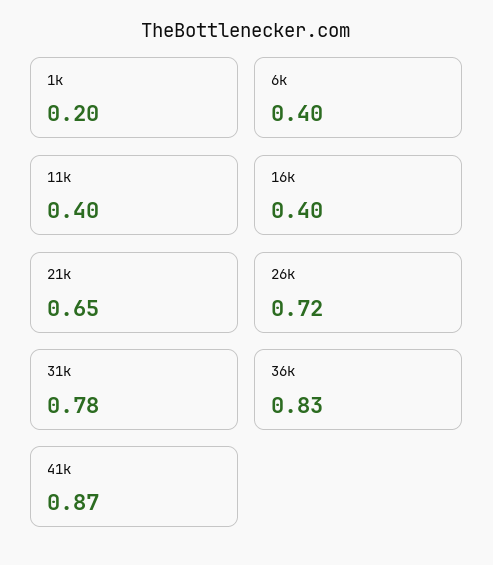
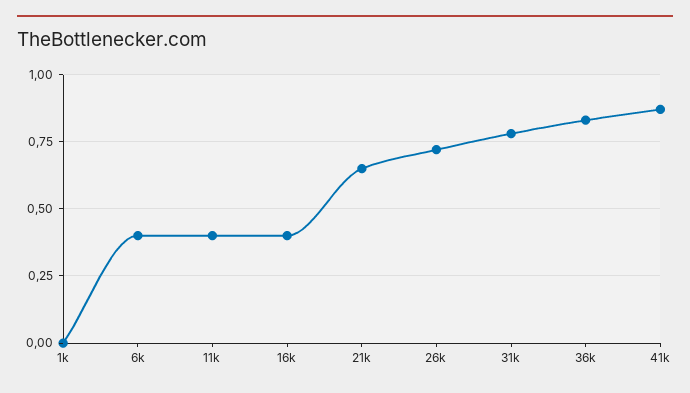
1k: 0.2 -> 0

